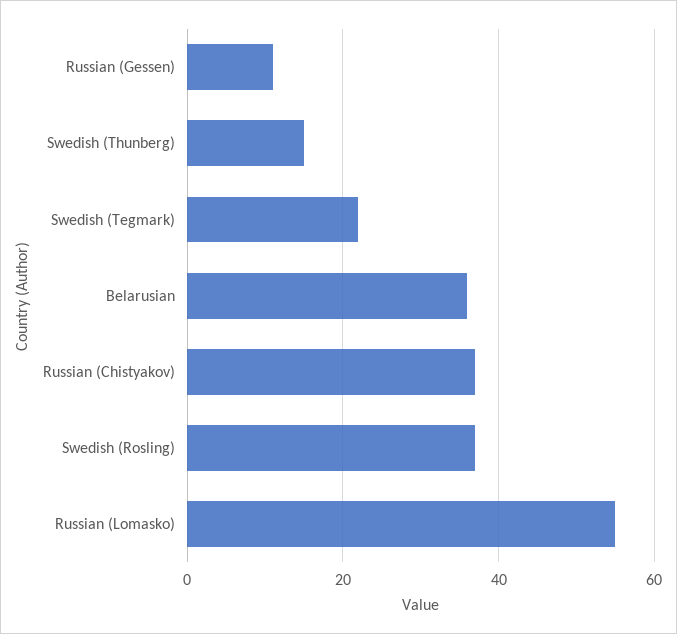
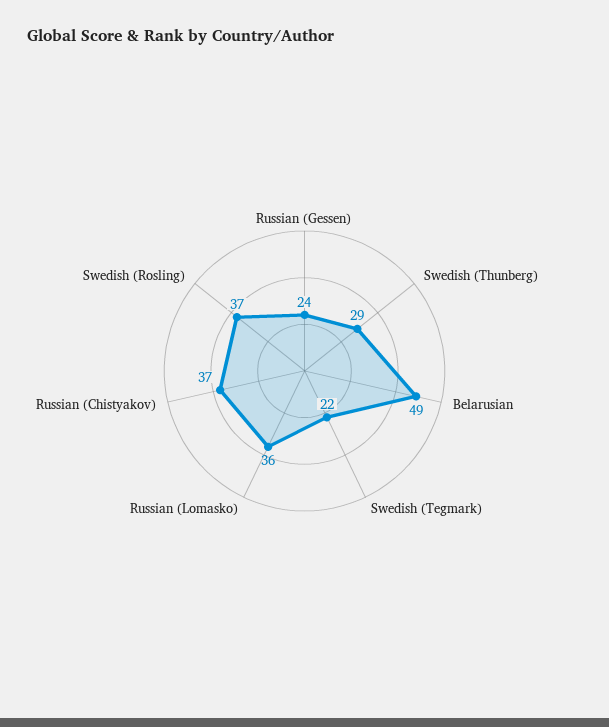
Russian (Gessen): 10 -> 24
Swedish (Thunberg): 15 -> 29
Belarusian: 35 -> 49
Russian (Lomasko): 55 -> 36

